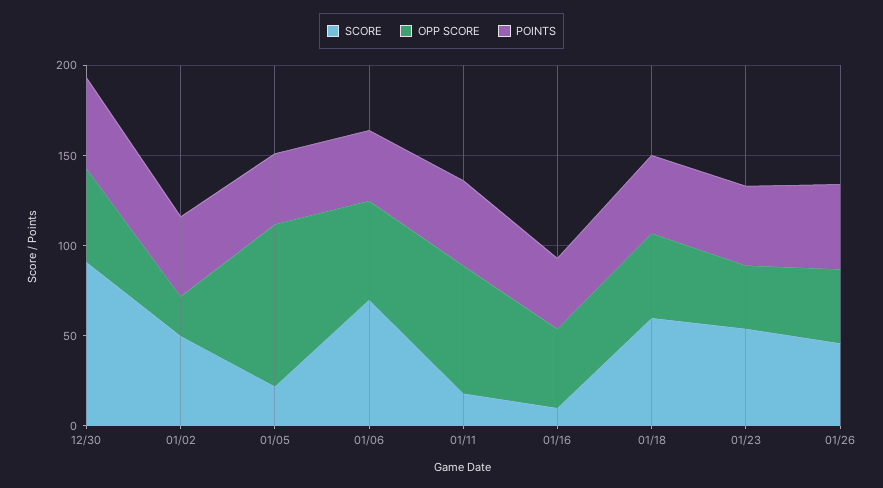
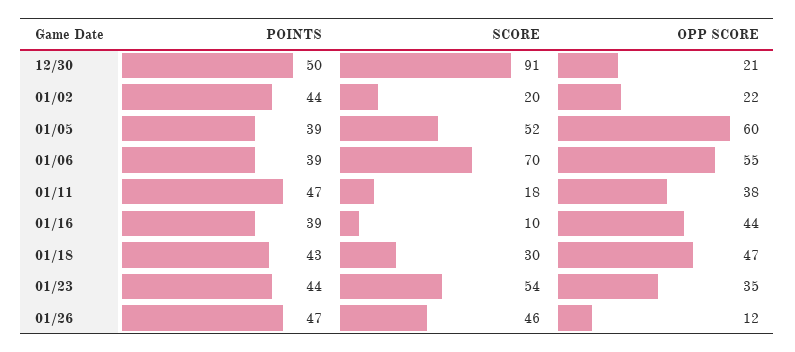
OPP SCORE, 12/30: 50 -> 21
SCORE, 01/02: 50 -> 20
SCORE, 01/05: 20 -> 52
OPP SCORE, 01/05: 90 -> 60
OPP SCORE, 01/11: 70 -> 38
SCORE, 01/18: 60 -> 30
OPP SCORE, 01/26: 40 -> 12

